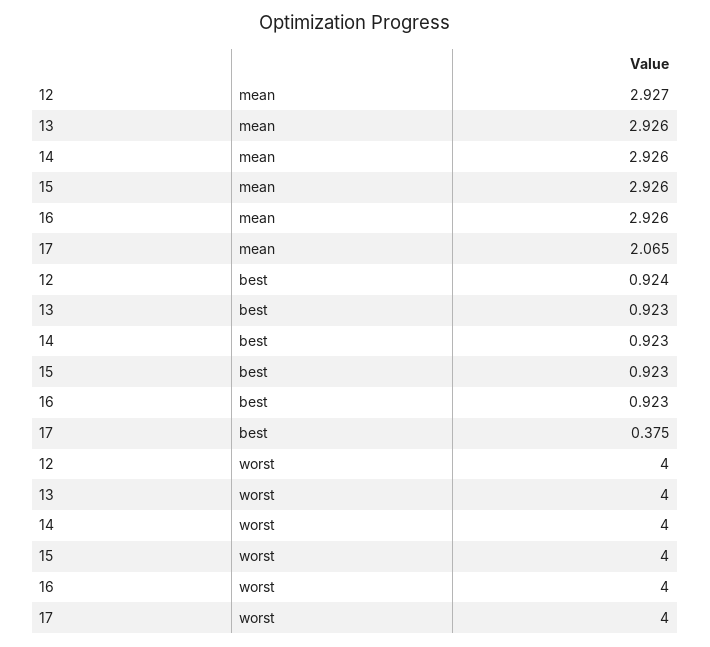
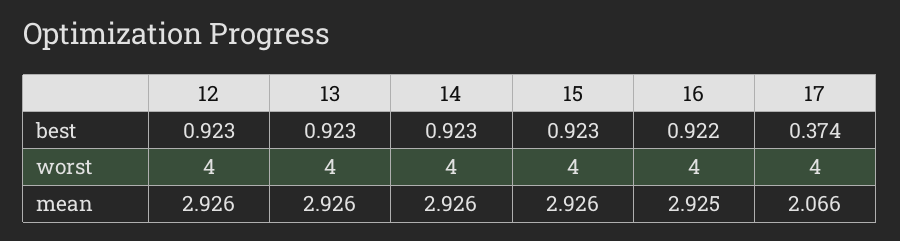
12, mean: 2.927 -> 2.926
16, mean: 2.926 -> 2.925
17, mean: 2.065 -> 2.066
12, best: 0.924 -> 0.923
16, best: 0.923 -> 0.922
17, best: 0.375 -> 0.374

